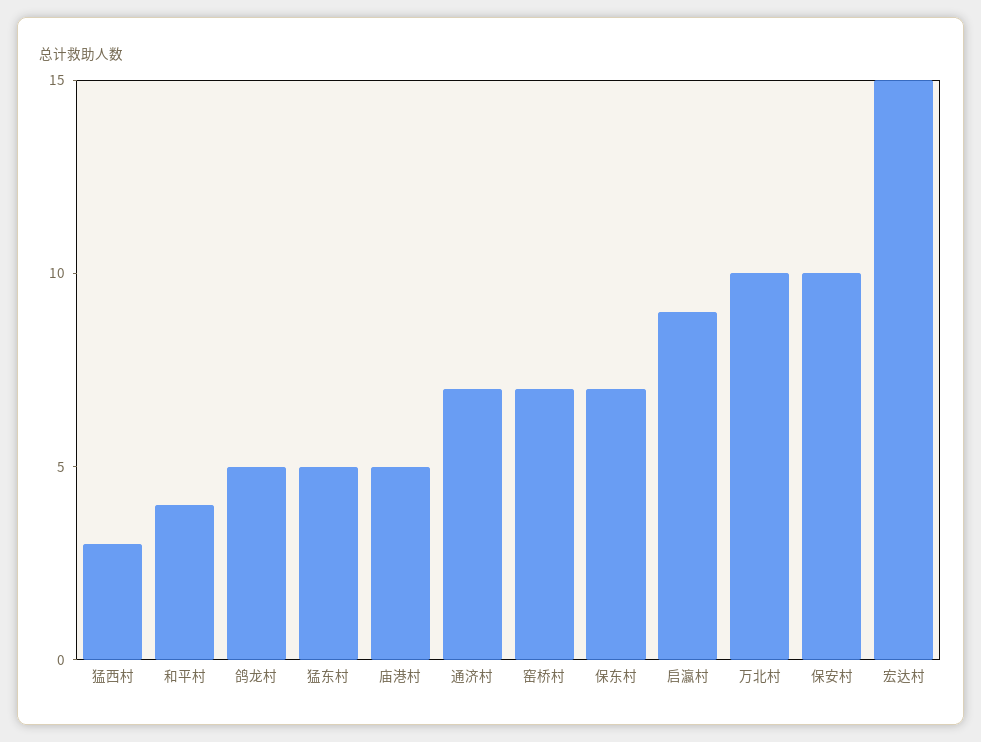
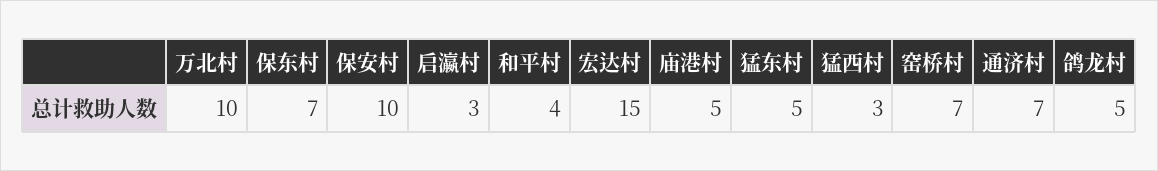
启瀛村: 9 -> 3

